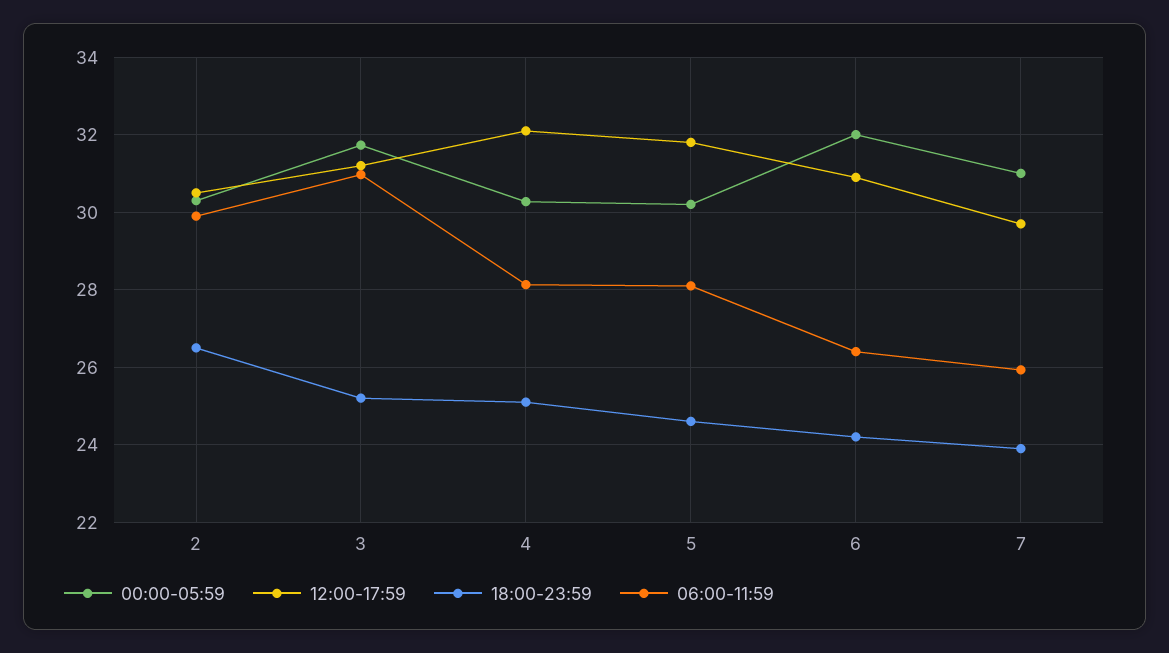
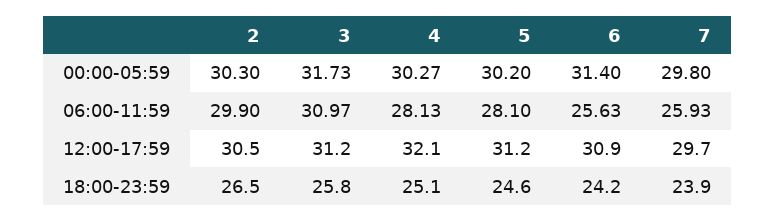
18:00-23:59, 3: 25.2 -> 25.8
12:00-17:59, 5: 31.8 -> 31.2
00:00-05:59, 6: 32 -> 31.4
06:00-11:59, 6: 26.4 -> 25.63
00:00-05:59, 7: 31 -> 29.8

